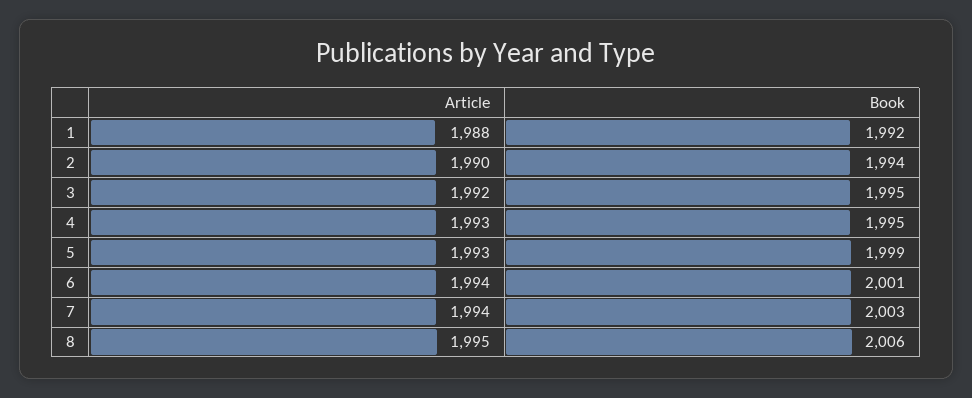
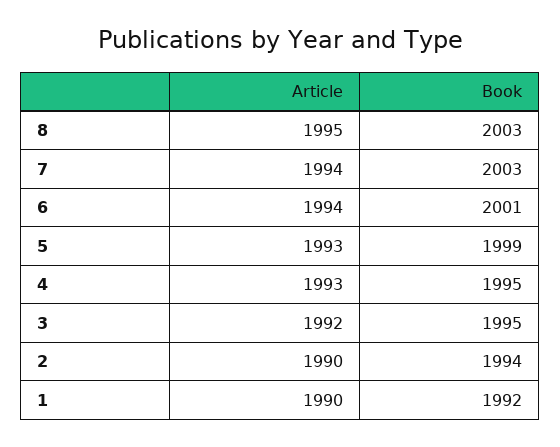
Article, 1: 1988 -> 1990
Book, 8: 2006 -> 2003

